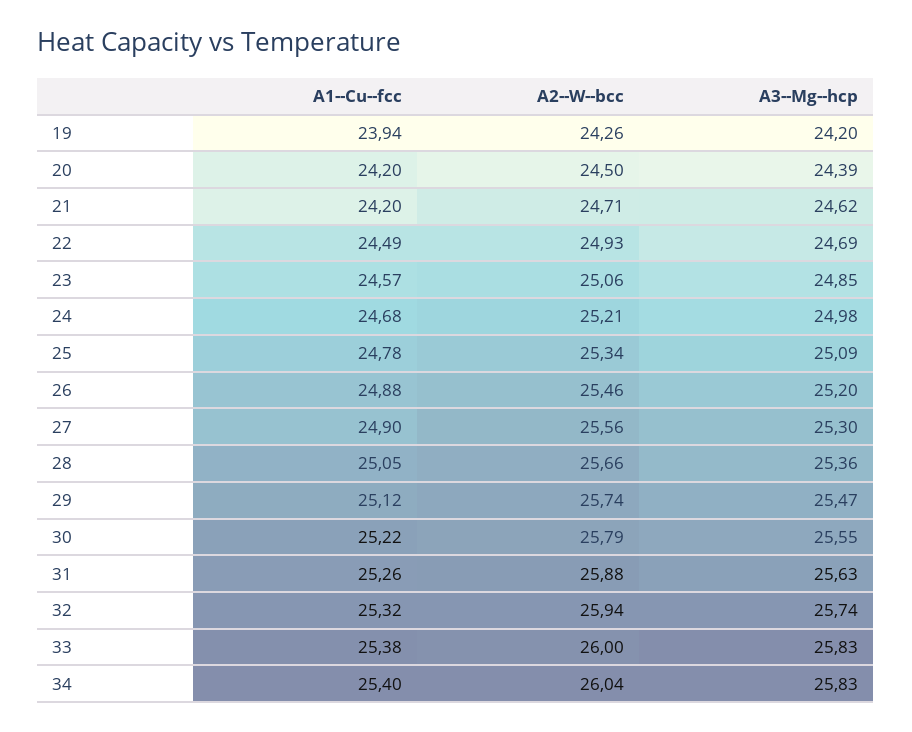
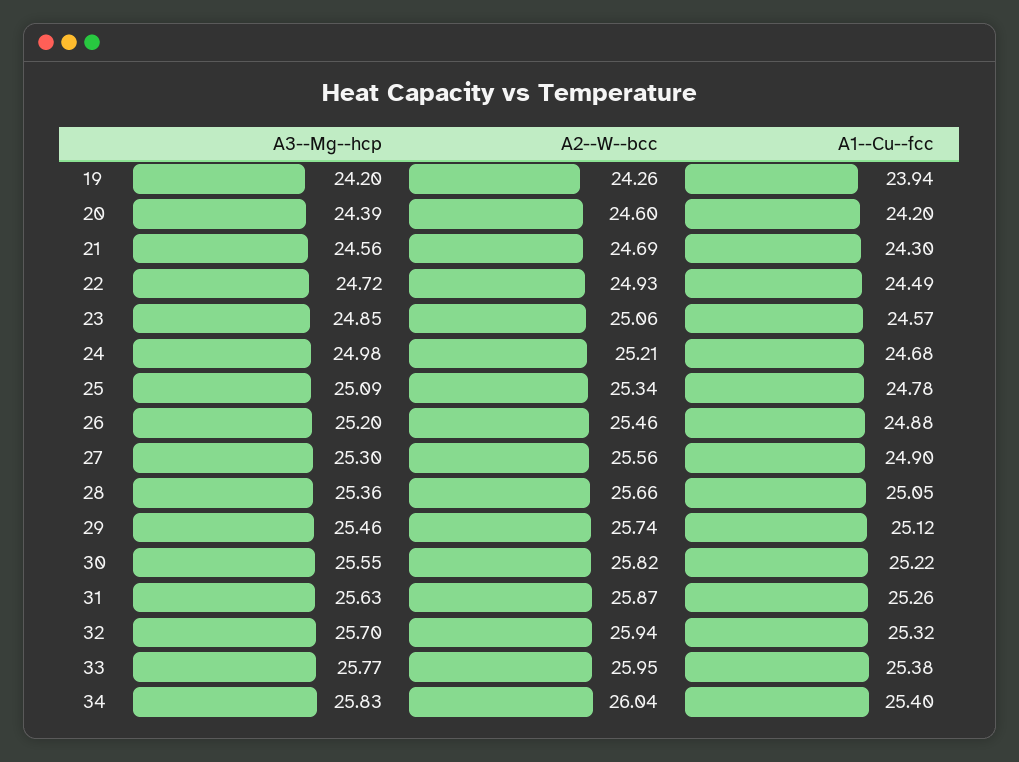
A2--W--bcc, 20: 24.5 -> 24.6
A1--Cu--fcc, 21: 24.2 -> 24.3
A2--W--bcc, 21: 24.71 -> 24.69
A3--Mg--hcp, 21: 24.62 -> 24.56
A3--Mg--hcp, 22: 24.69 -> 24.72
A3--Mg--hcp, 29: 25.47 -> 25.46
A2--W--bcc, 30: 25.79 -> 25.82
A2--W--bcc, 31: 25.88 -> 25.87
A3--Mg--hcp, 32: 25.74 -> 25.7
A2--W--bcc, 33: 26 -> 25.95
A3--Mg--hcp, 33: 25.83 -> 25.77

